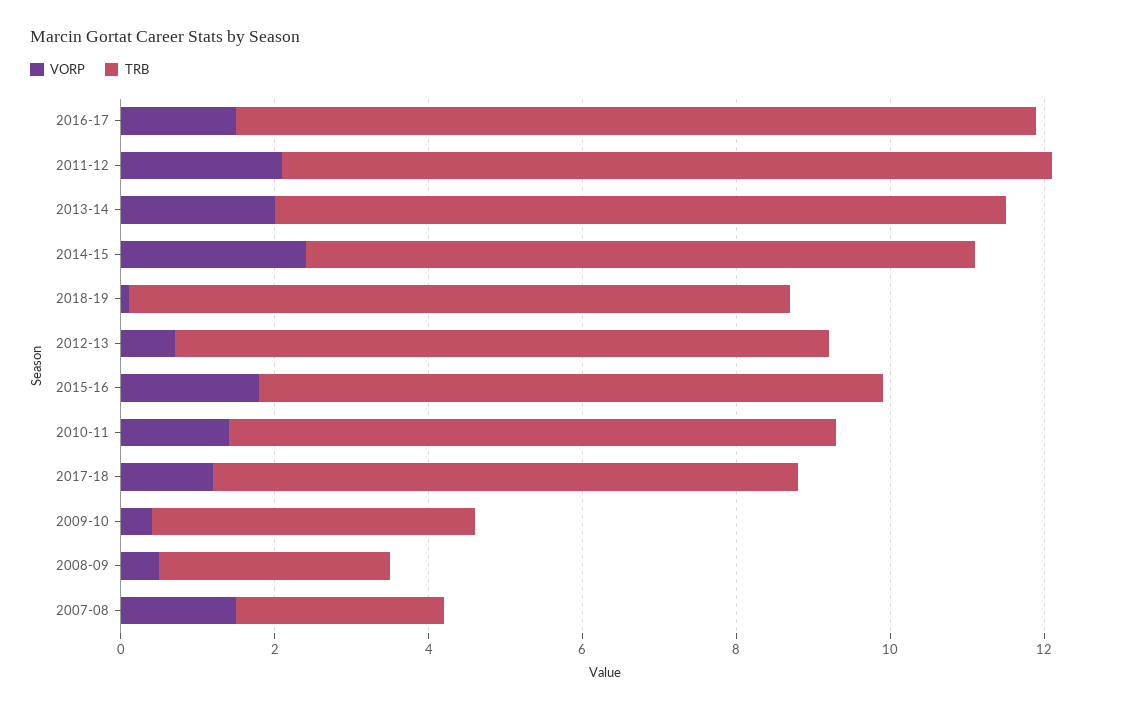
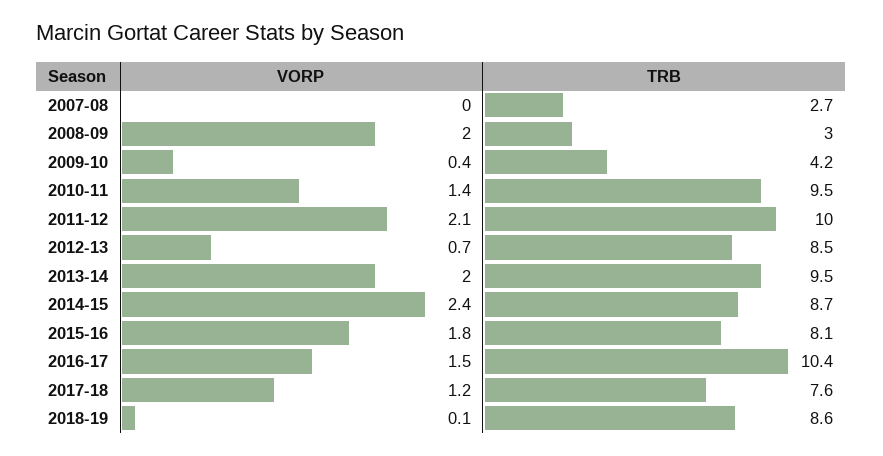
TRB, 2010-11: 8 -> 9.5
VORP, 2008-09: 0.5 -> 2
VORP, 2007-08: 1.5 -> 0

